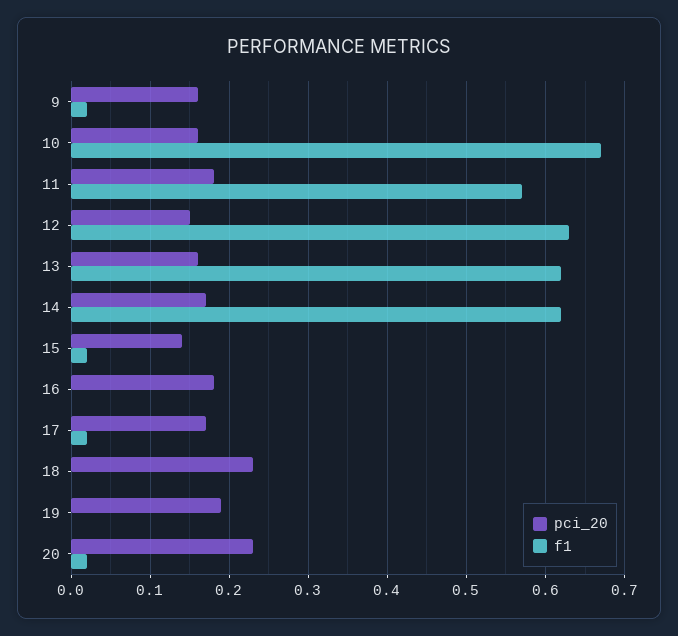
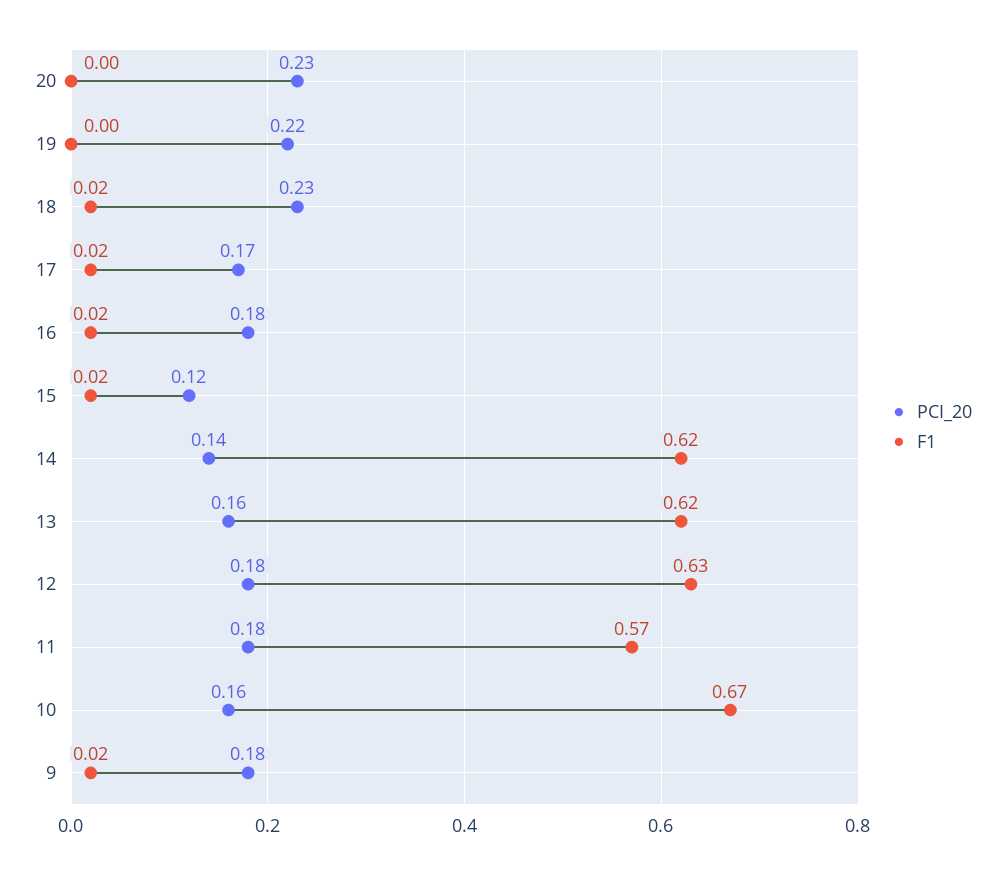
pci_20, 9: 0.16 -> 0.18
pci_20, 12: 0.15 -> 0.18
pci_20, 14: 0.17 -> 0.14
pci_20, 15: 0.14 -> 0.12
f1, 16: 0 -> 0.02
f1, 18: 0 -> 0.02
pci_20, 19: 0.19 -> 0.22
f1, 20: 0.02 -> 0

